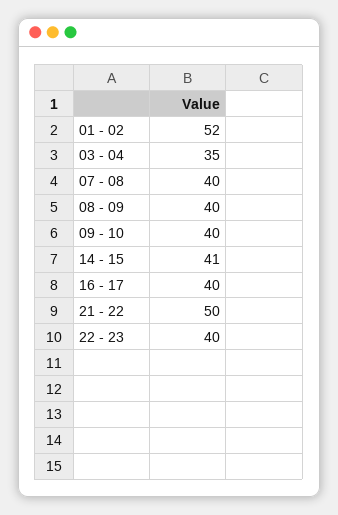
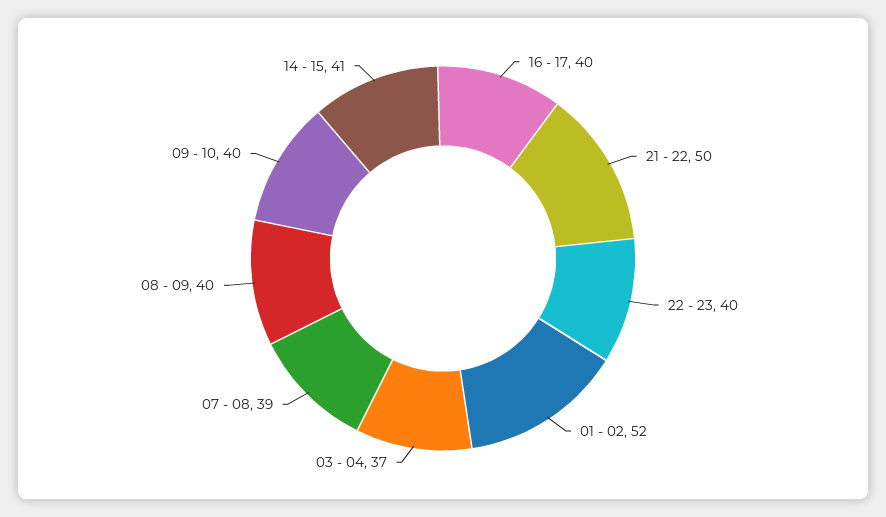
03 - 04: 35 -> 37
07 - 08: 40 -> 39

